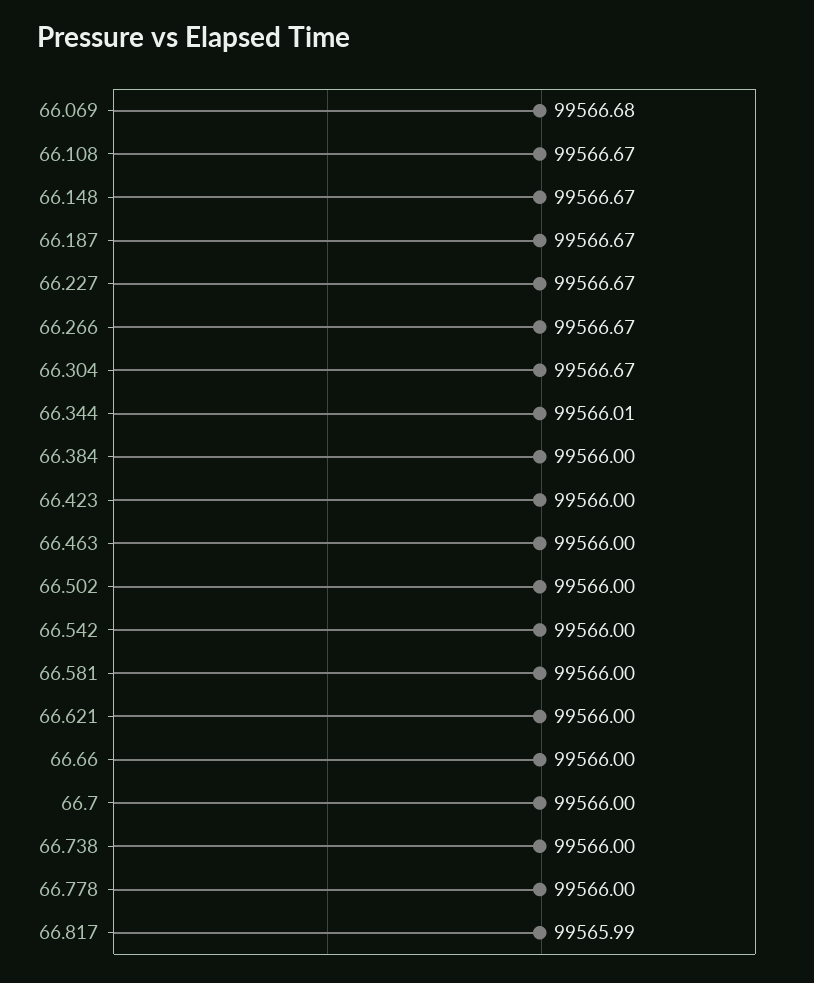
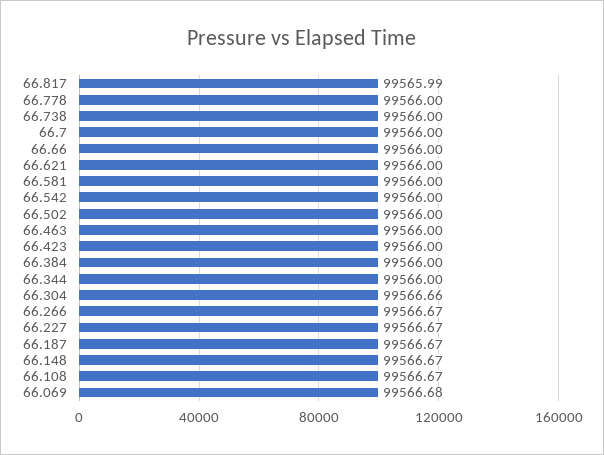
66.304: 99566.67 -> 99566.66
66.344: 99566.01 -> 99566

